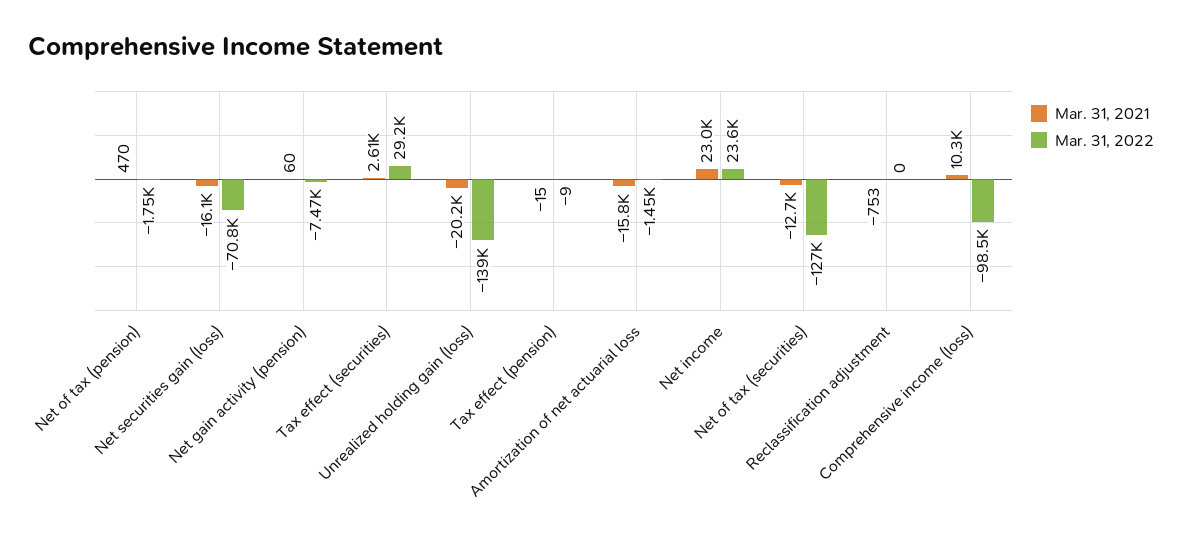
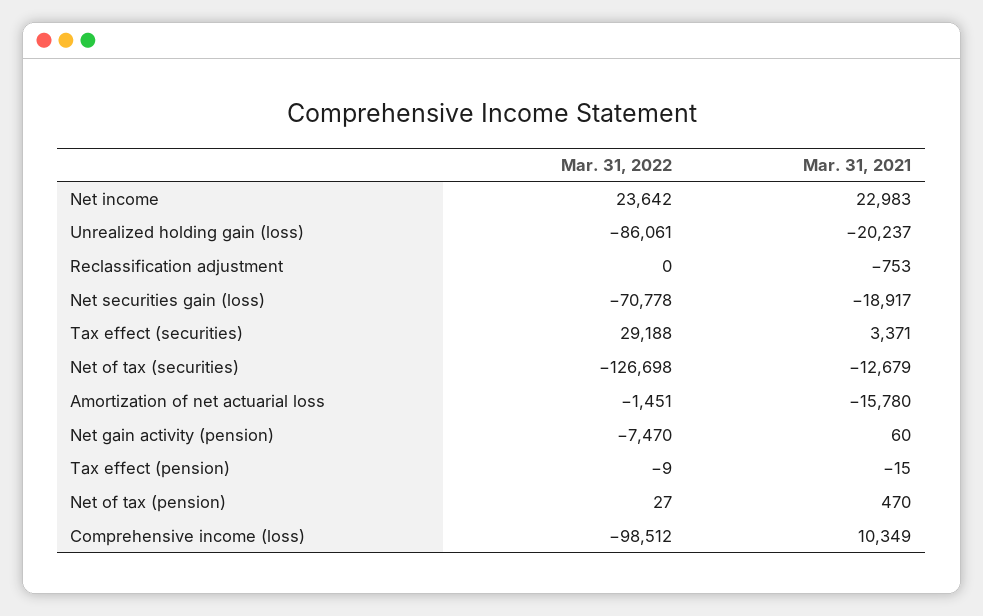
Mar. 31, 2022, Net of tax (pension): -1750 -> 27
Mar. 31, 2021, Net securities gain (loss): -16100 -> -18917
Mar. 31, 2021, Tax effect (securities): 2610 -> 3371
Mar. 31, 2022, Unrealized holding gain (loss): -139000 -> -86061

